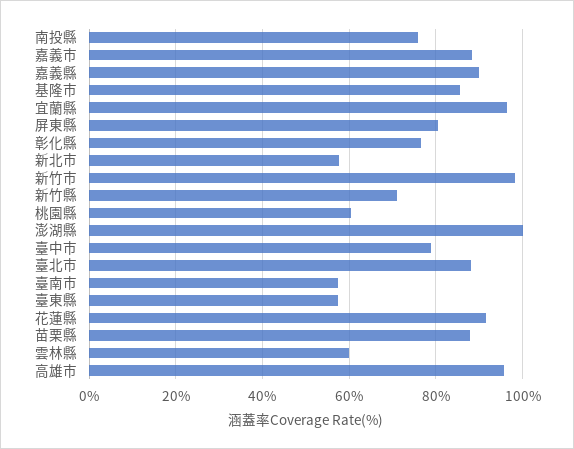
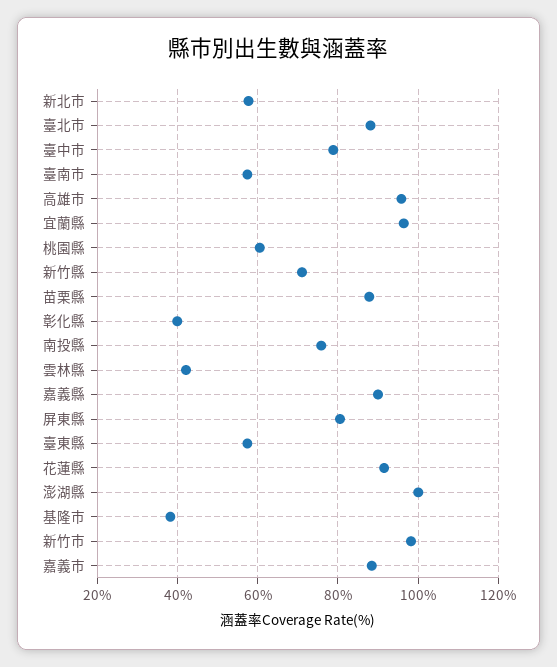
基隆市: 86 -> 38
彰化縣: 76 -> 40
雲林縣: 60 -> 42

